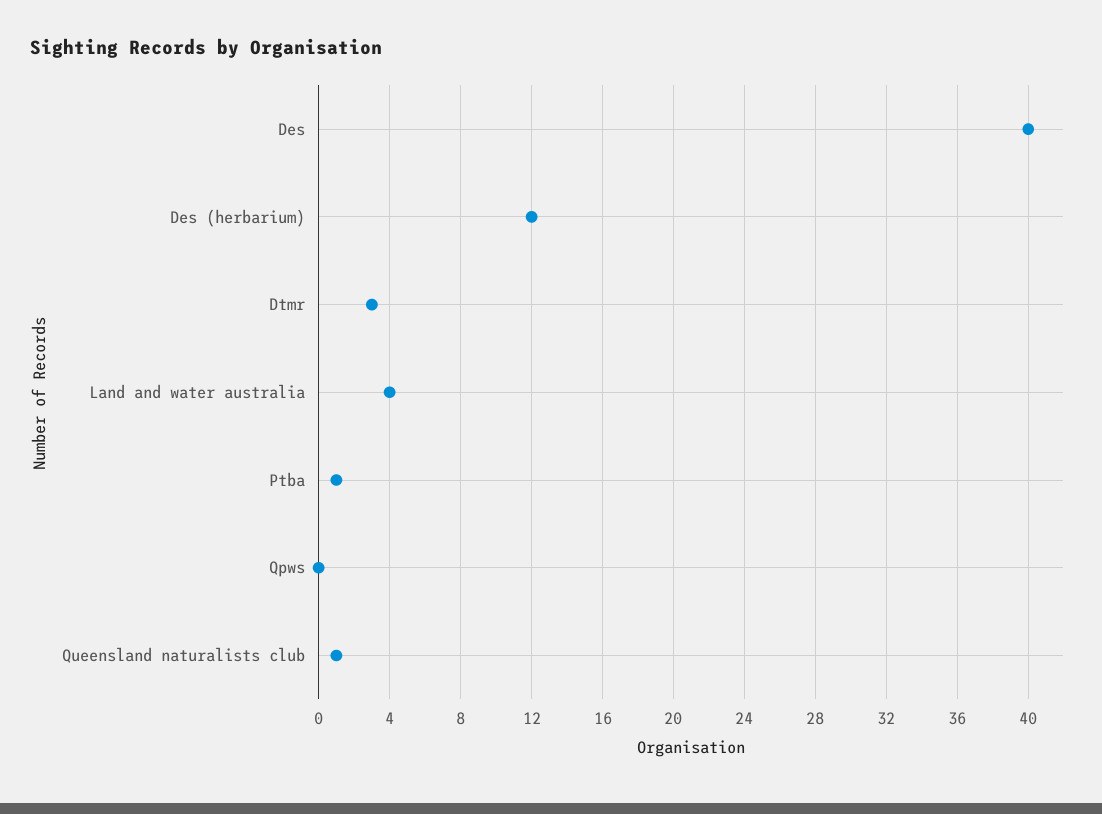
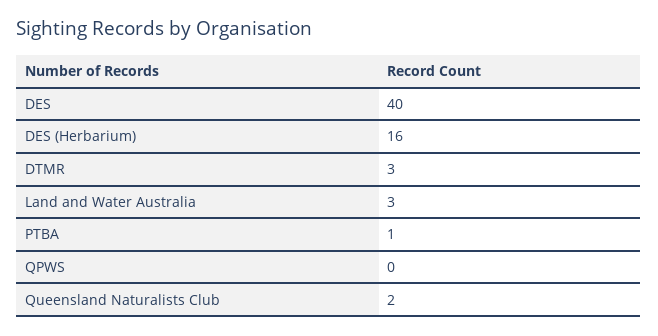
Des (herbarium): 12 -> 16
Land and water australia: 4 -> 3
Queensland naturalists club: 1 -> 2

